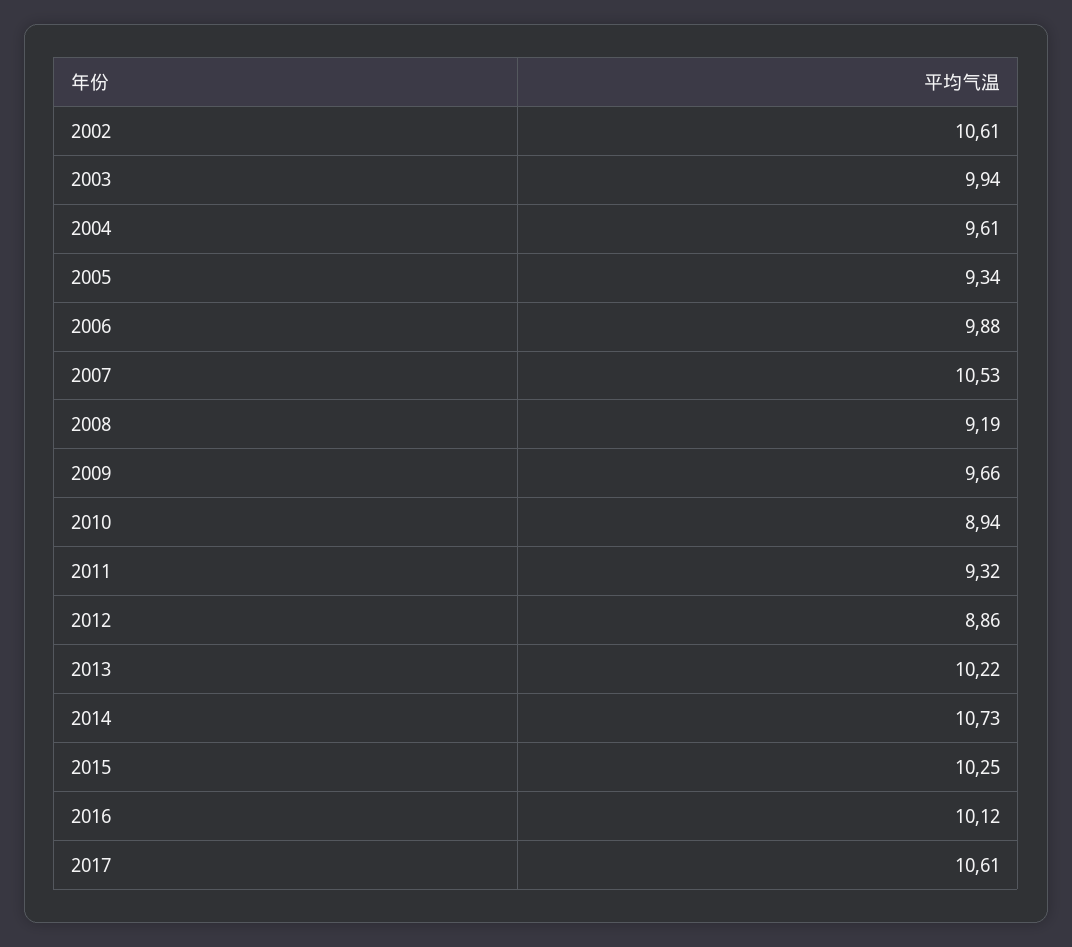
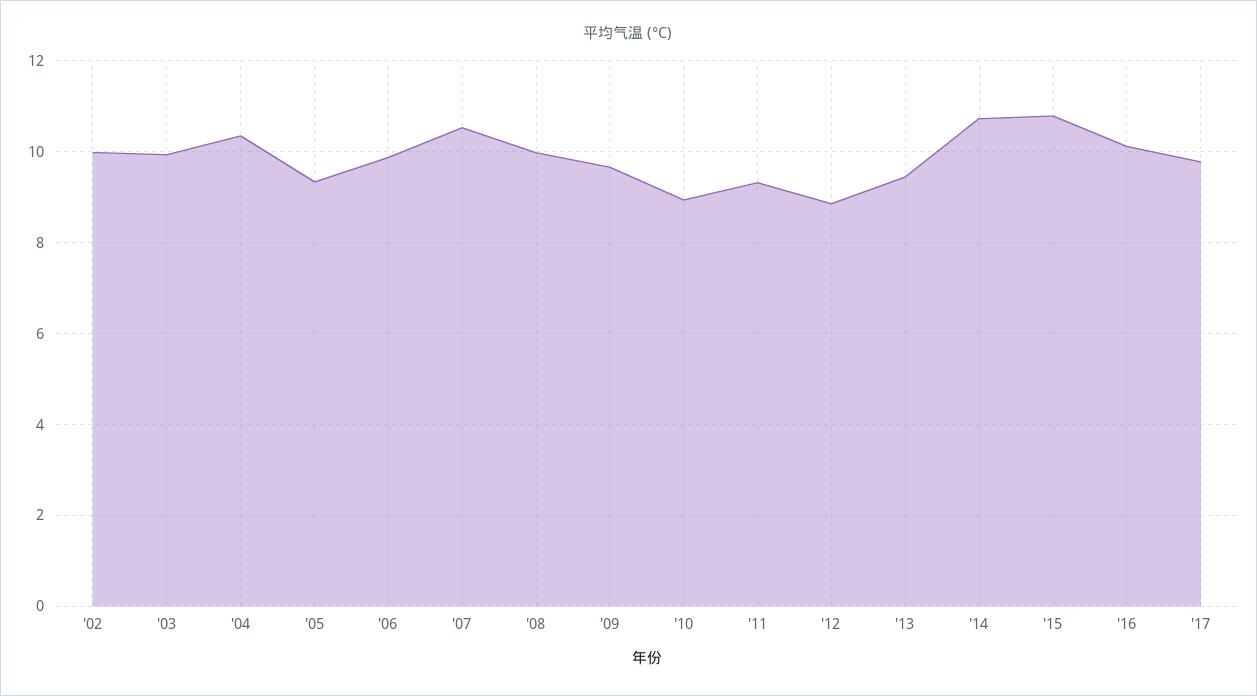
2002: 10.61 -> 10
2004: 9.61 -> 10.4
2008: 9.19 -> 10
2013: 10.22 -> 9.4
2015: 10.25 -> 10.8
2017: 10.61 -> 9.8

